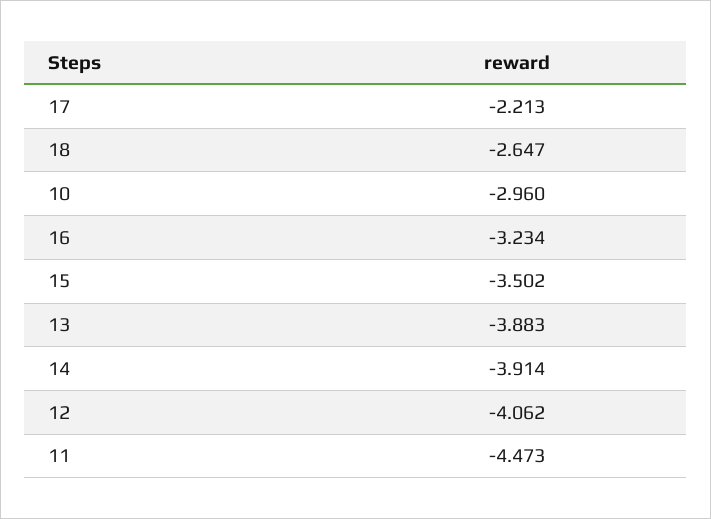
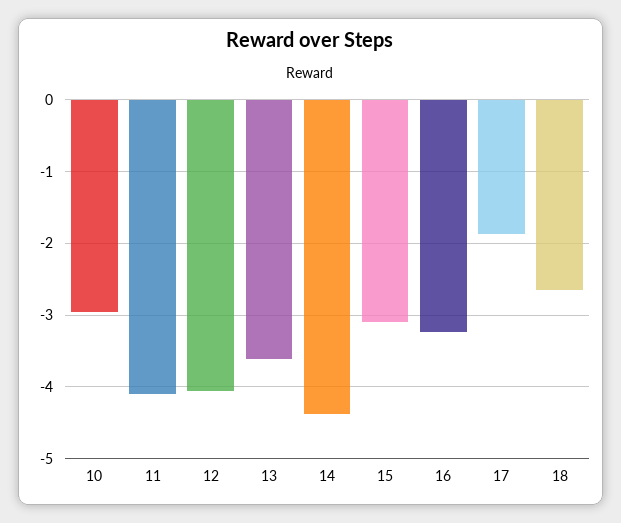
17: -2.213 -> -1.9
15: -3.502 -> -3.1
13: -3.883 -> -3.6
14: -3.914 -> -4.4
11: -4.473 -> -4.1

